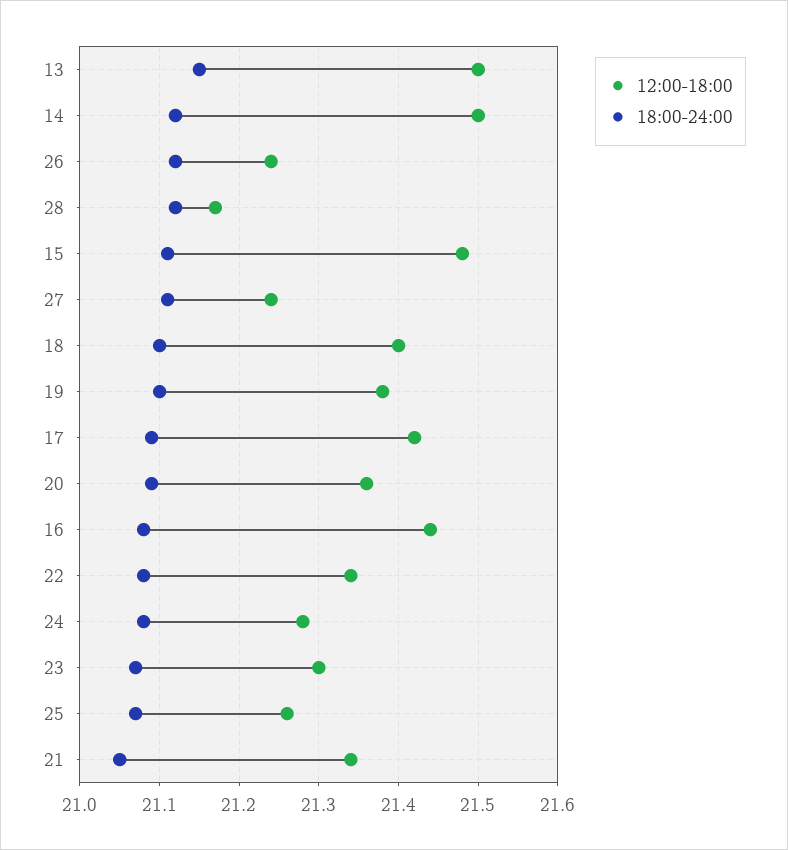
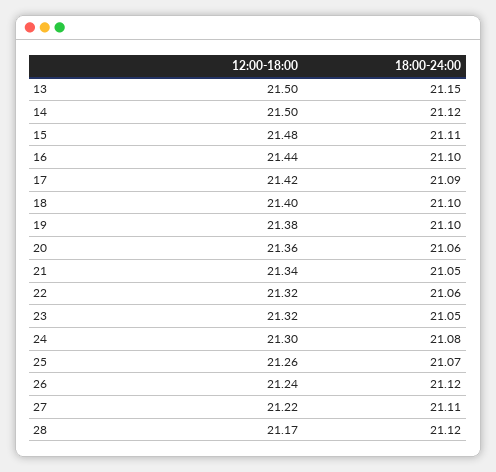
12:00-18:00, 27: 21.24 -> 21.22
18:00-24:00, 20: 21.09 -> 21.06
18:00-24:00, 16: 21.08 -> 21.1
12:00-18:00, 22: 21.34 -> 21.32
18:00-24:00, 22: 21.08 -> 21.06
12:00-18:00, 24: 21.28 -> 21.3
12:00-18:00, 23: 21.3 -> 21.32
18:00-24:00, 23: 21.07 -> 21.05

